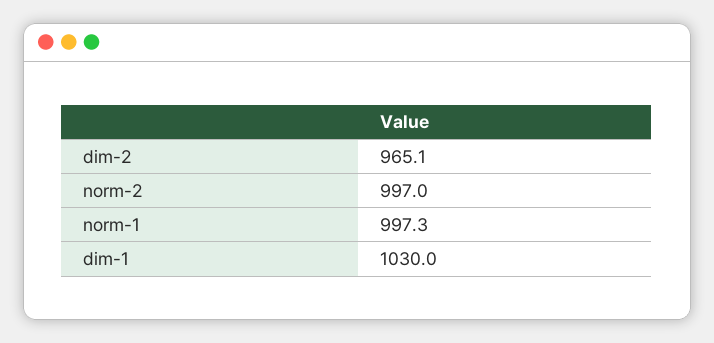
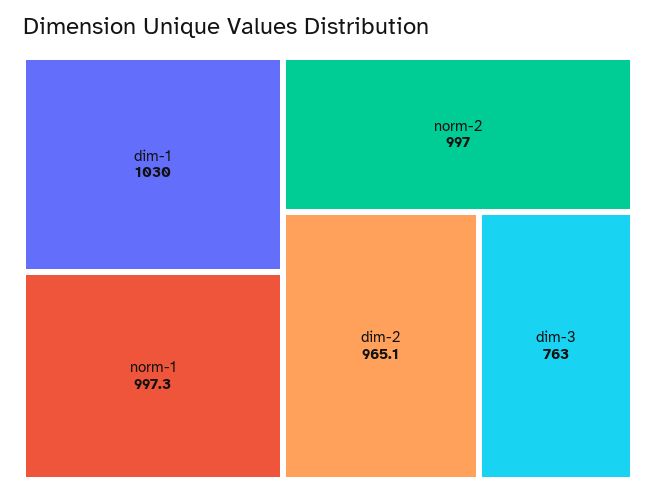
dim-3: none -> 763

